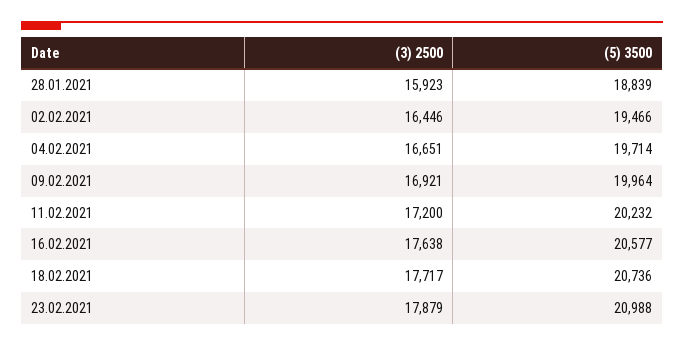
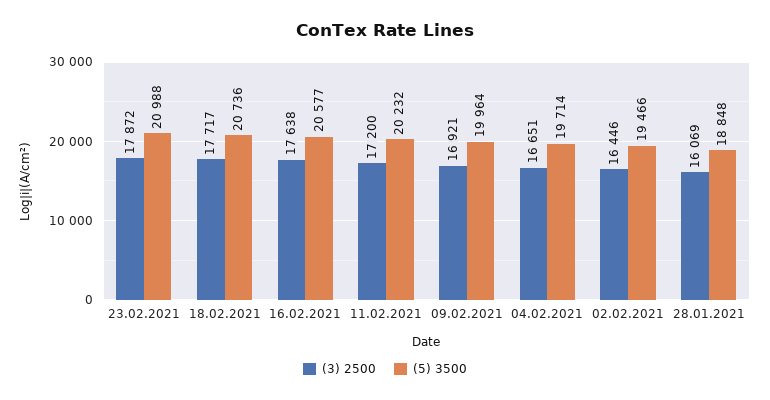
(3) 2500, 28.01.2021: 15923 -> 16069
(5) 3500, 28.01.2021: 18839 -> 18848
(3) 2500, 23.02.2021: 17879 -> 17872

